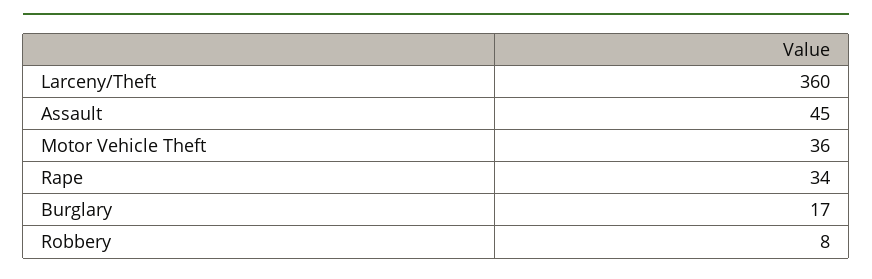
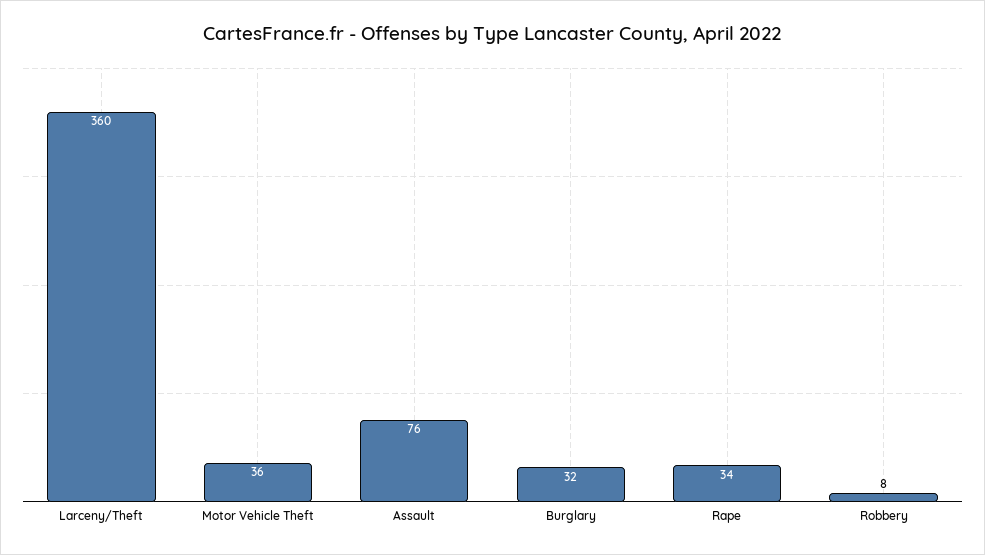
Assault: 45 -> 76
Burglary: 17 -> 32

